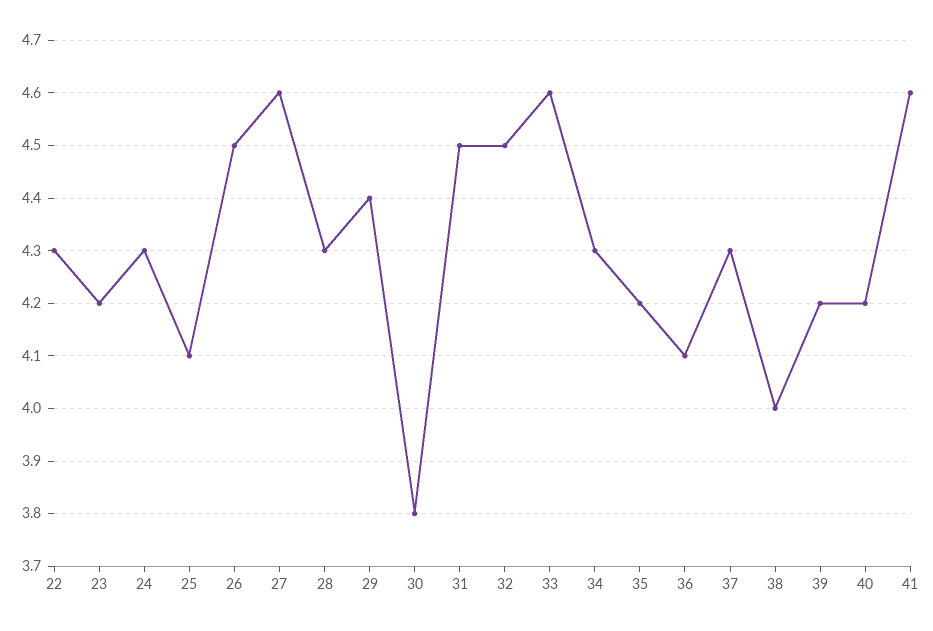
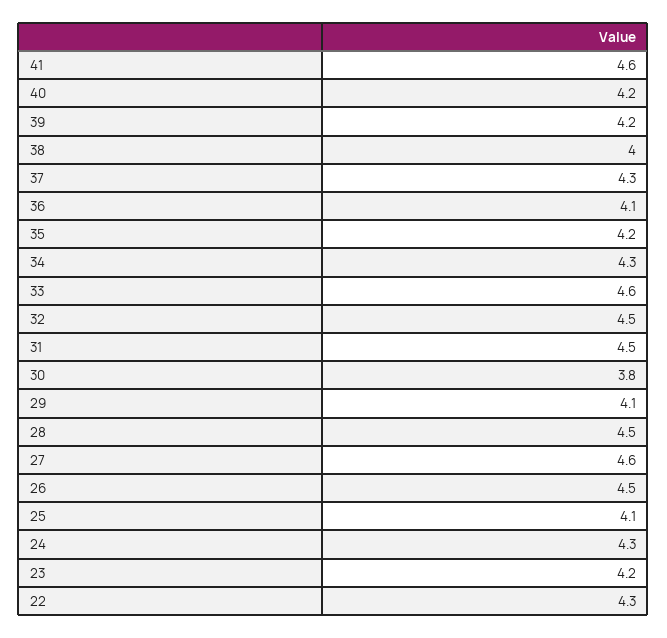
28: 4.3 -> 4.5
29: 4.4 -> 4.1

